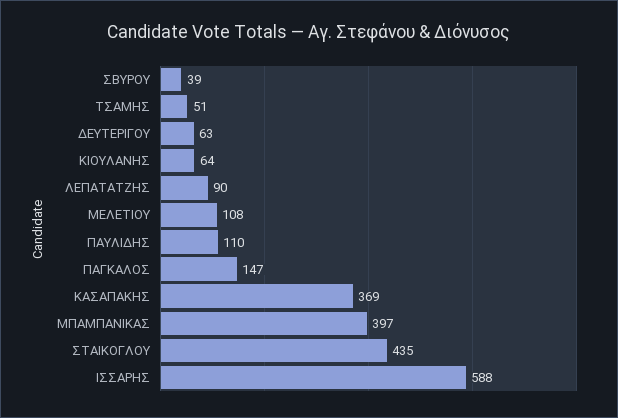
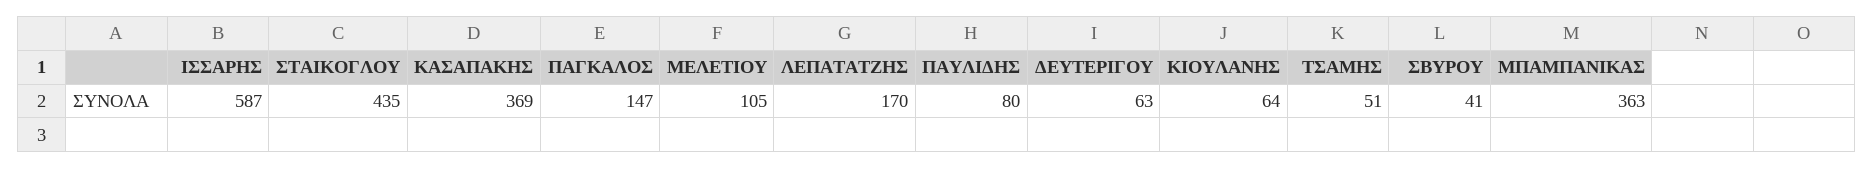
ΣΒΥΡΟΥ: 39 -> 41
ΛΕΠΑΤΑΤΖΗΣ: 90 -> 170
ΜΕΛΕΤΙΟΥ: 108 -> 105
ΠΑΥΛΙΔΗΣ: 110 -> 80
ΜΠΑΜΠΑΝΙΚΑΣ: 397 -> 363
ΙΣΣΑΡΗΣ: 588 -> 587

